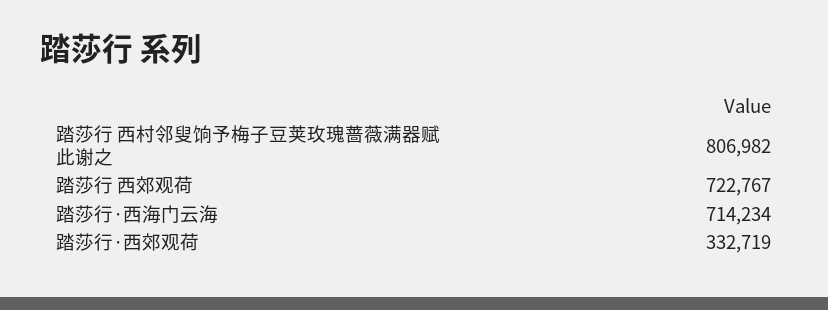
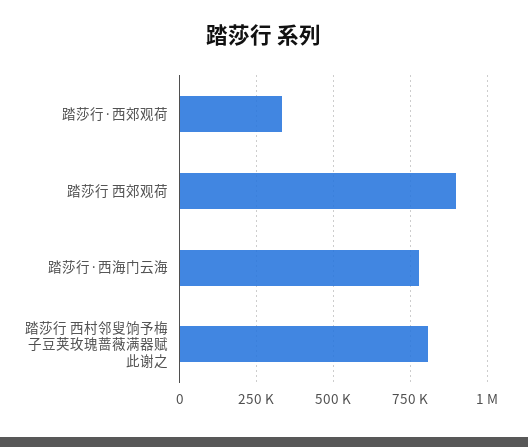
踏莎行 西郊观荷: 722767 -> 900000
踏莎行·西海门云海: 714234 -> 775000

